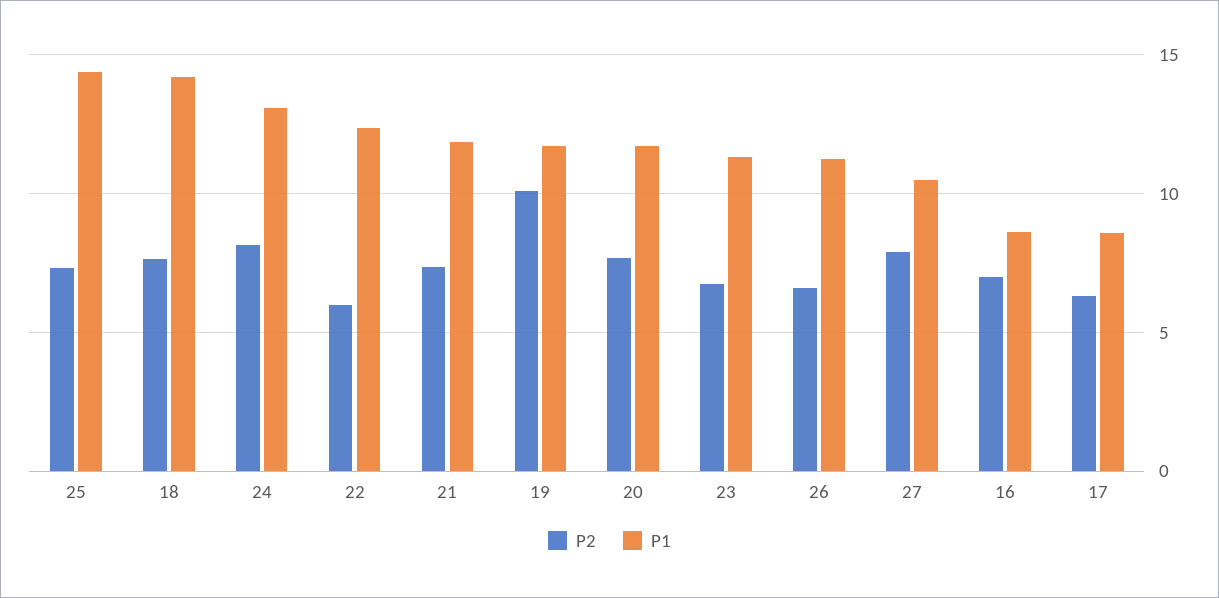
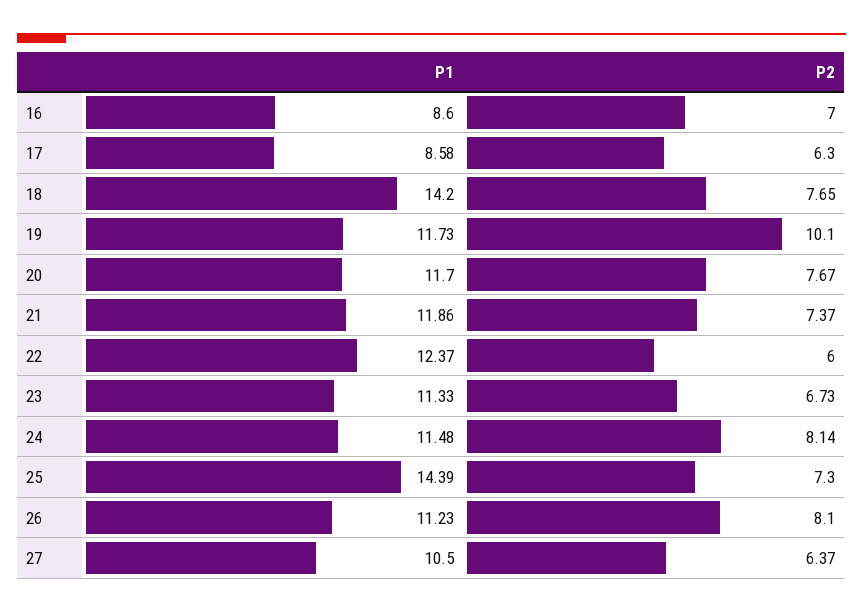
P1, 24: 13 -> 11.48
P2, 26: 6.5 -> 8.1
P2, 27: 8 -> 6.37

